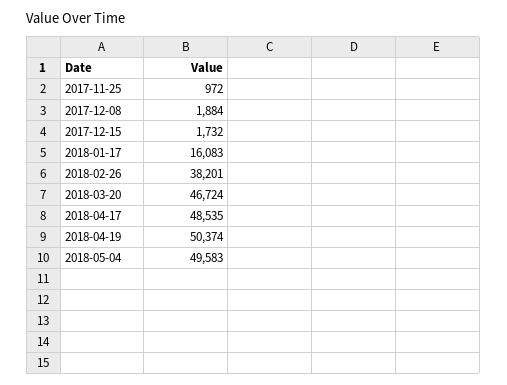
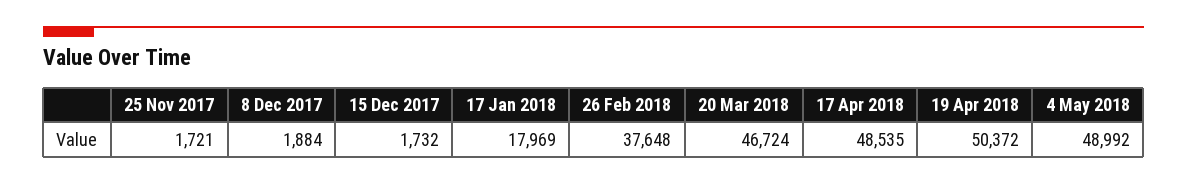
2017-11-25: 972 -> 1721
2018-01-17: 16083 -> 17969
2018-02-26: 38201 -> 37648
2018-04-19: 50374 -> 50372
2018-05-04: 49583 -> 48992

